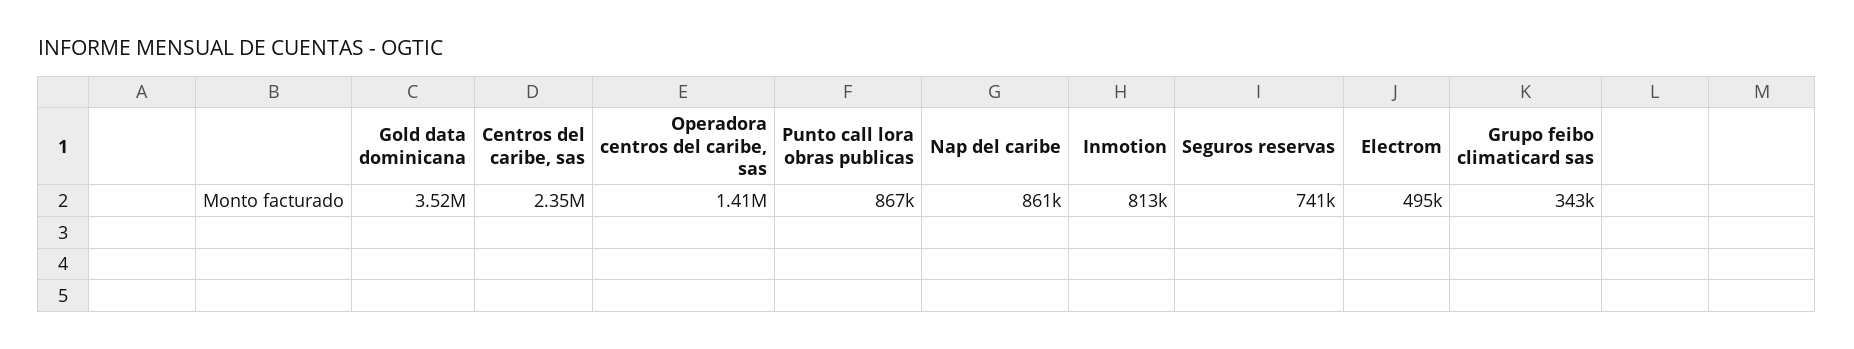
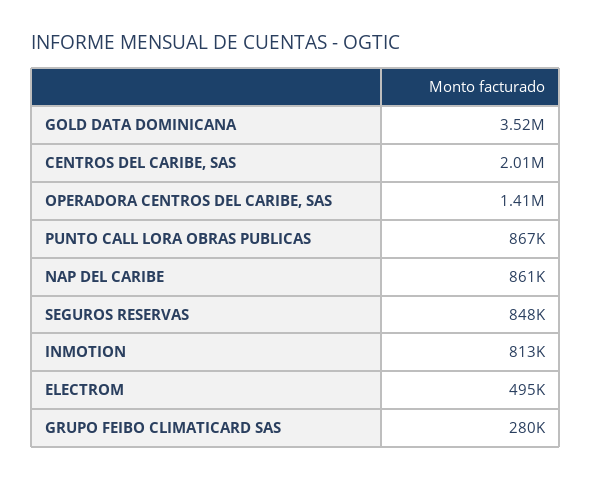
Centros del caribe, sas: 2350000 -> 2010000
Seguros reservas: 741000 -> 848000
Grupo feibo climaticard sas: 343000 -> 280000

